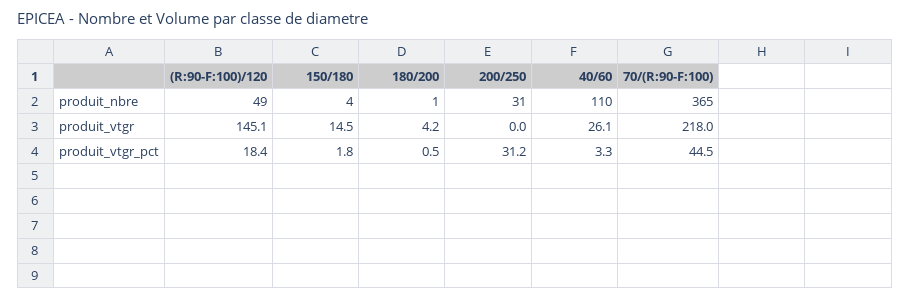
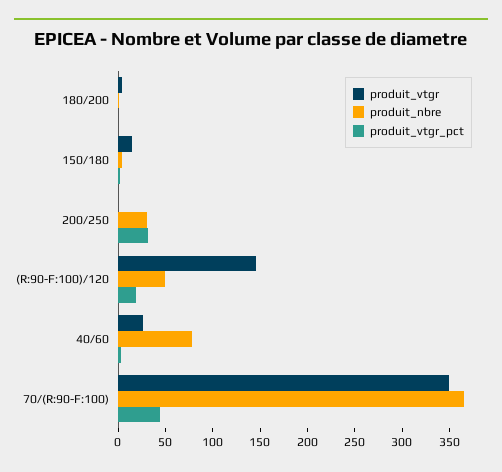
produit_nbre, 40/60: 110 -> 80
produit_vtgr, 70/(R:90-F:100): 218 -> 350

